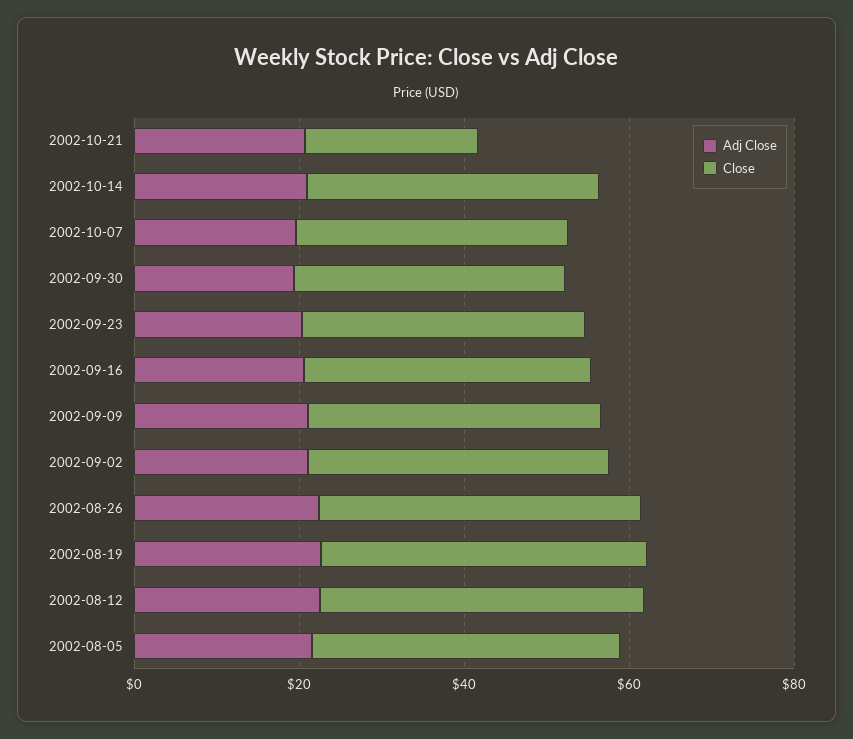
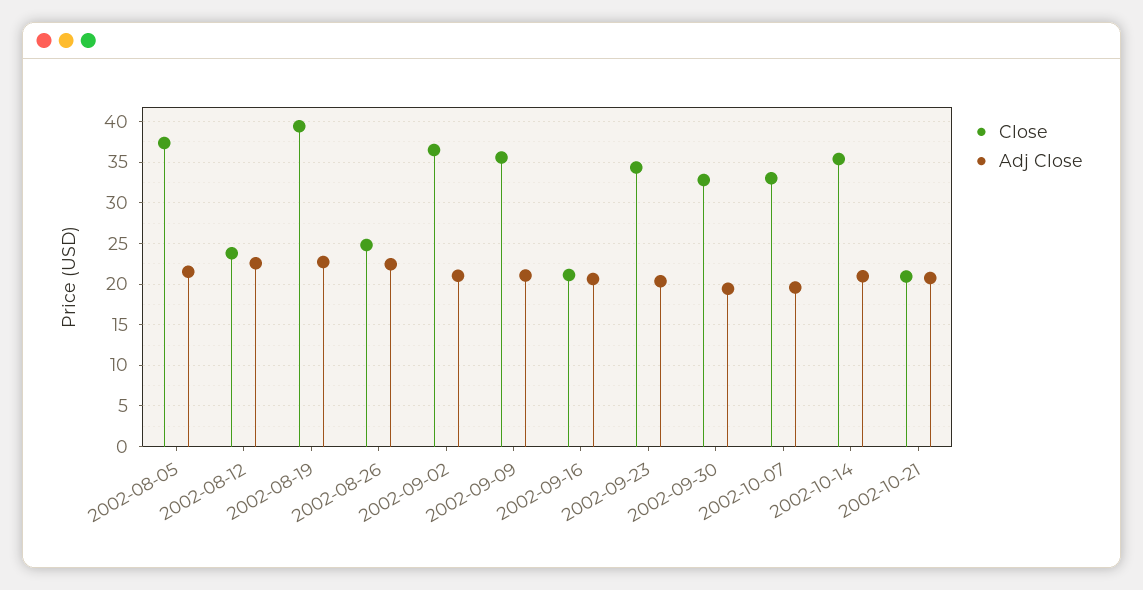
Close, 2002-09-16: 35 -> 21
Close, 2002-08-26: 40 -> 25
Close, 2002-08-12: 40 -> 24

